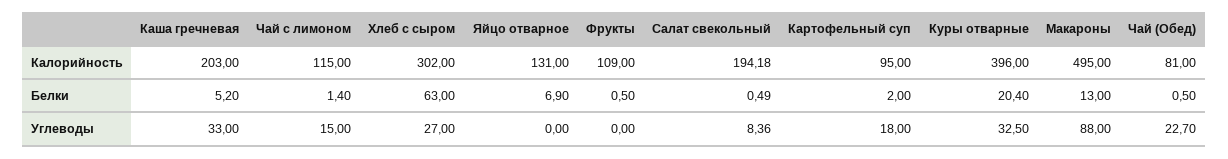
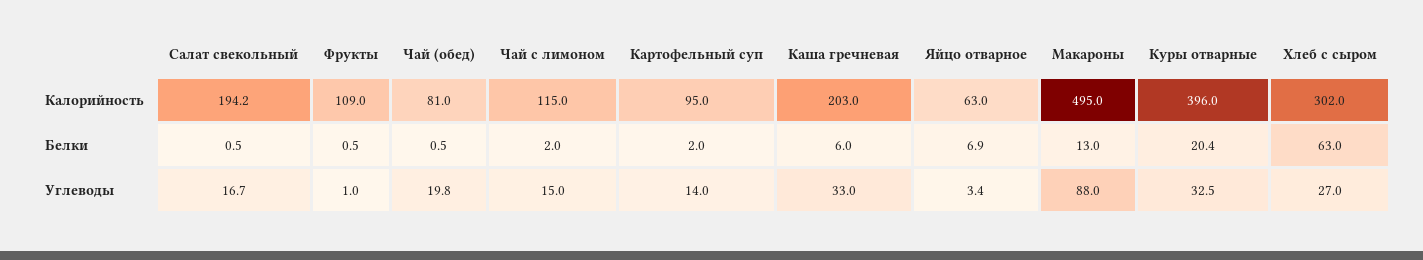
Яйцо отварное, Калорийность: 131 -> 63
Каша гречневая, Белки: 5.2 -> 6
Чай с лимоном, Белки: 1.4 -> 2
Яйцо отварное, Углеводы: 0 -> 3.4
Фрукты, Углеводы: 0 -> 1
Салат свекольный, Углеводы: 8.36 -> 16.7
Картофельный суп, Углеводы: 18 -> 14
Чай (Обед), Углеводы: 22.7 -> 19.8

